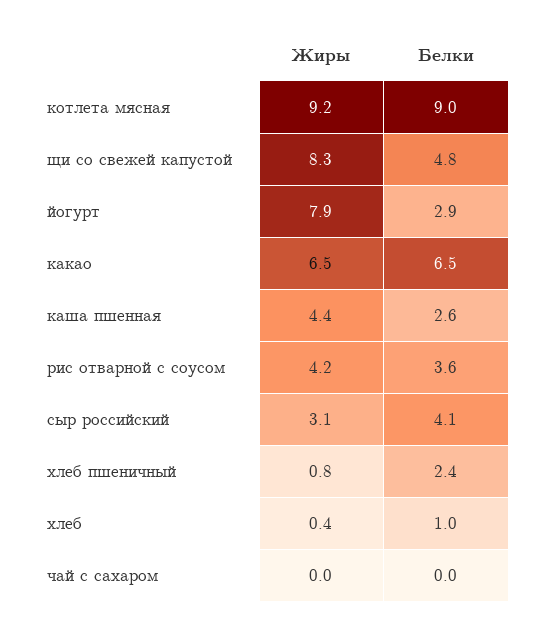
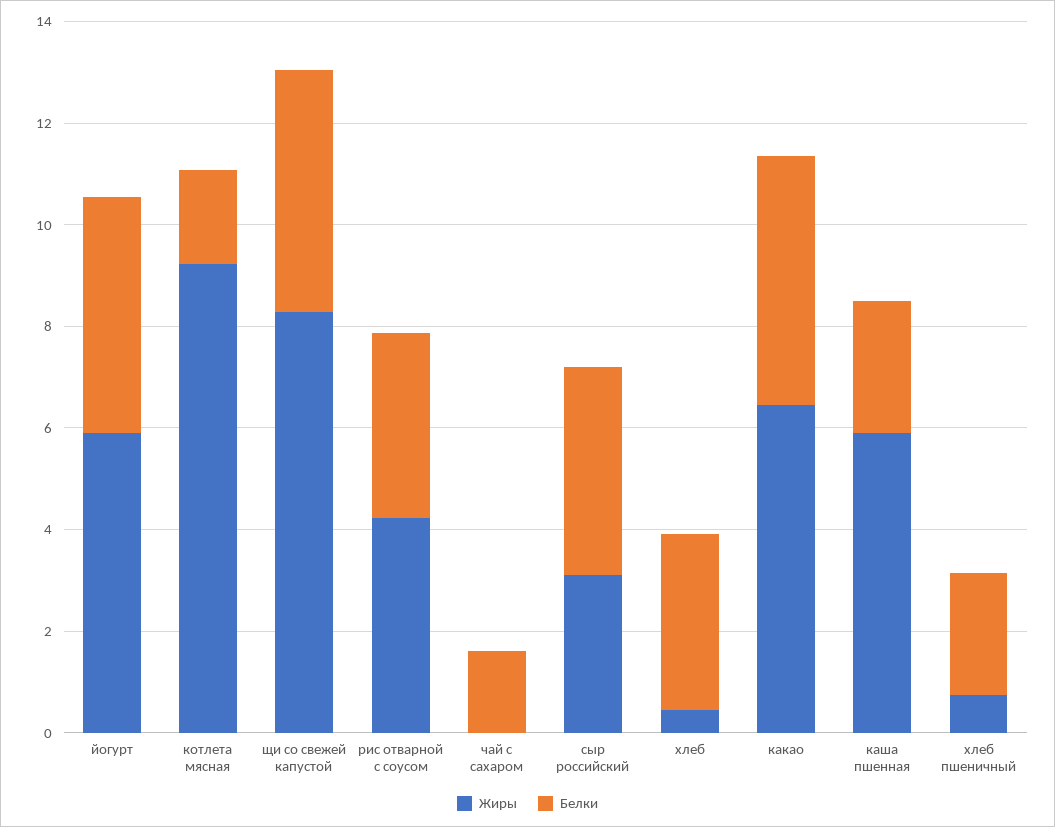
Белки, котлета мясная: 9 -> 2
Жиры, йогурт: 7.9 -> 6
Белки, йогурт: 2.9 -> 4.5
Белки, какао: 6.5 -> 5
Жиры, каша пшенная: 4.4 -> 6
Белки, хлеб: 1 -> 3.5
Белки, чай с сахаром: 0 -> 1.5

